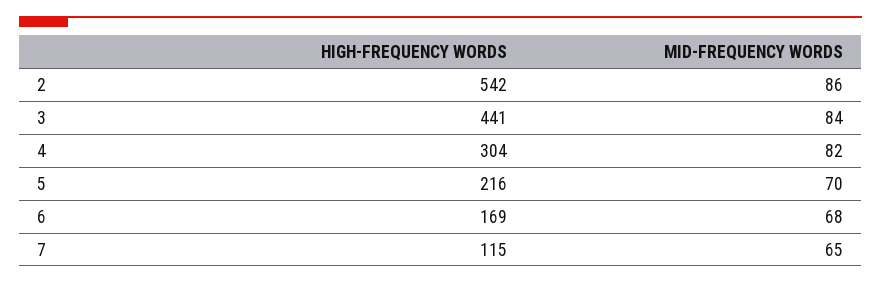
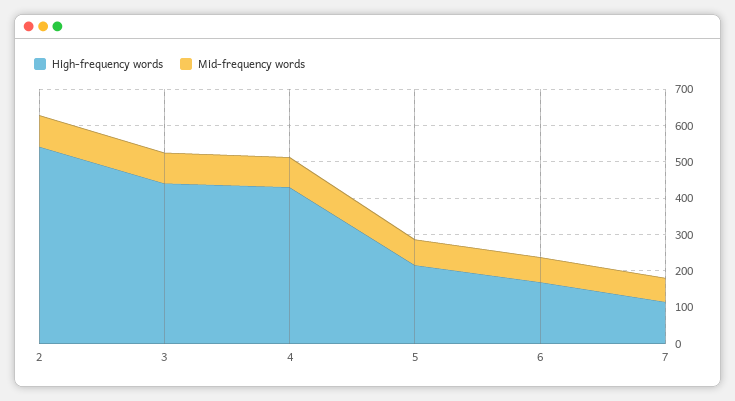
HIGH-FREQUENCY WORDS, 4: 304 -> 425

